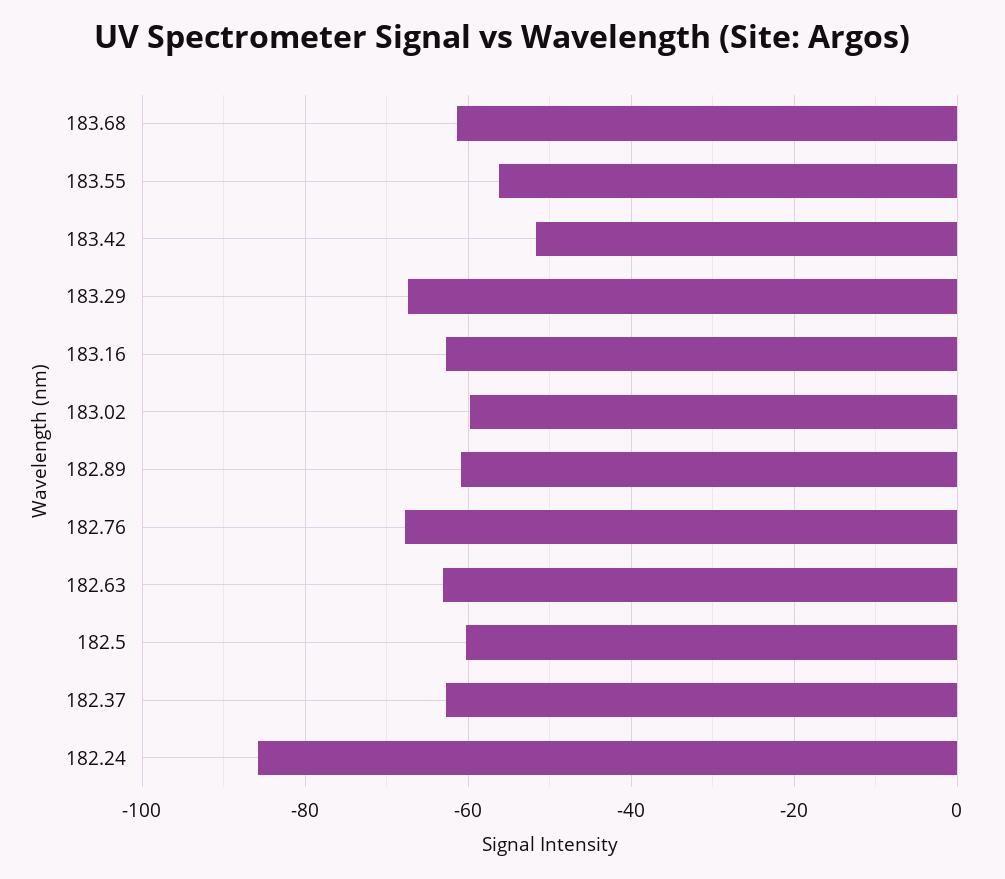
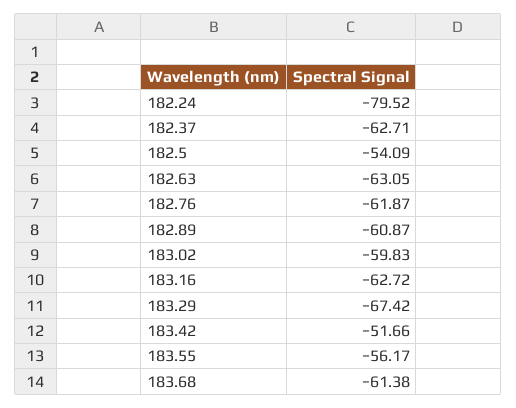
182.76: -68 -> -61.87
182.5: -60 -> -54.09
182.24: -86 -> -79.52

